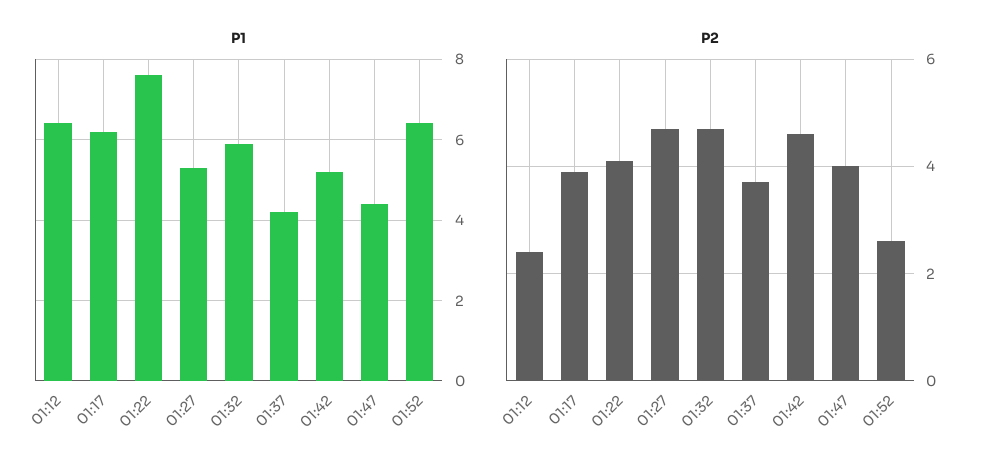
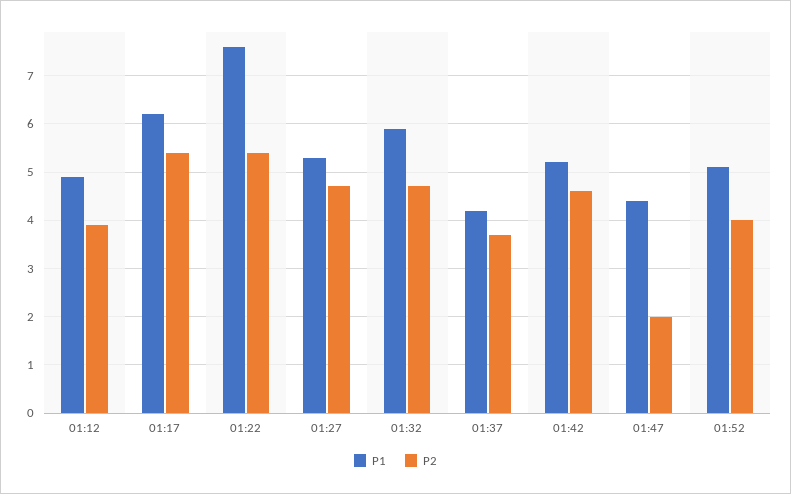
P1, 01:12: 6.5 -> 5
P1, 01:52: 6.5 -> 5
P2, 01:12: 2.5 -> 4
P2, 01:17: 4 -> 5.5
P2, 01:22: 4 -> 5.5
P2, 01:47: 4 -> 2
P2, 01:52: 2.5 -> 4

